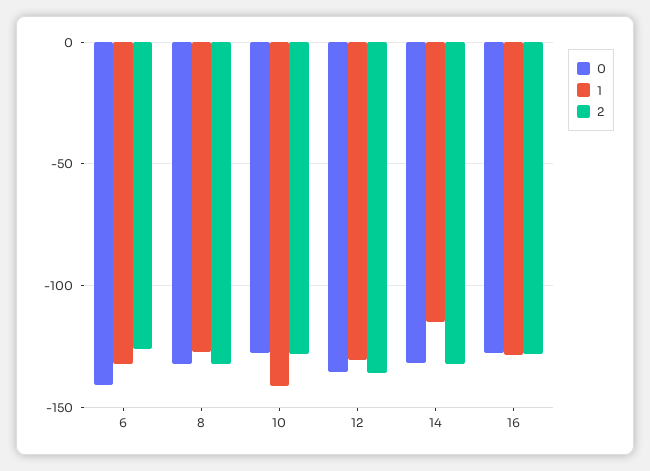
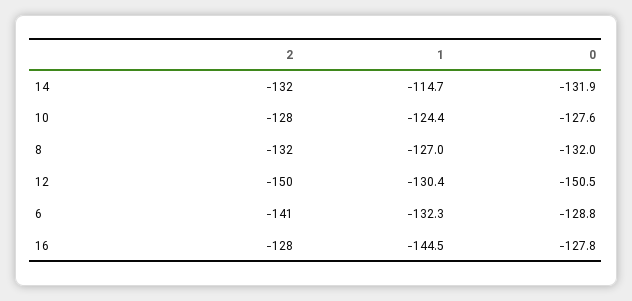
0, 6: -140 -> -128.8
2, 6: -125 -> -141
1, 10: -140 -> -124.4
0, 12: -135 -> -150.5
2, 12: -135 -> -150
1, 16: -130 -> -144.5

